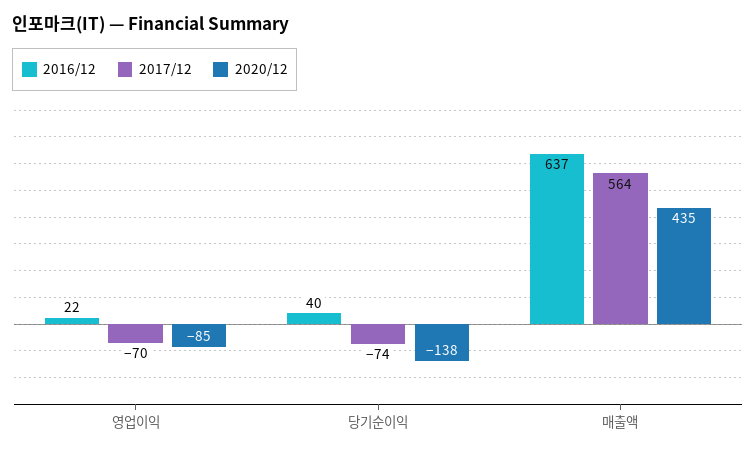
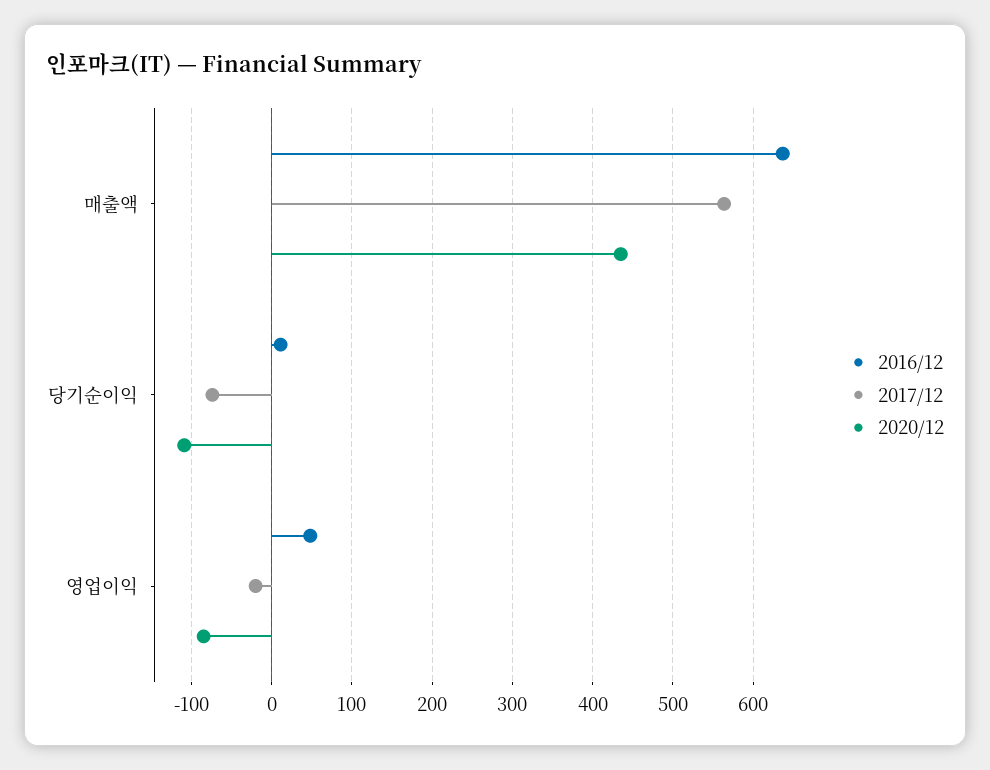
2016/12, 영업이익: 22 -> 50
2017/12, 영업이익: -70 -> -20
2016/12, 당기순이익: 40 -> 10
2020/12, 당기순이익: -138 -> -110

